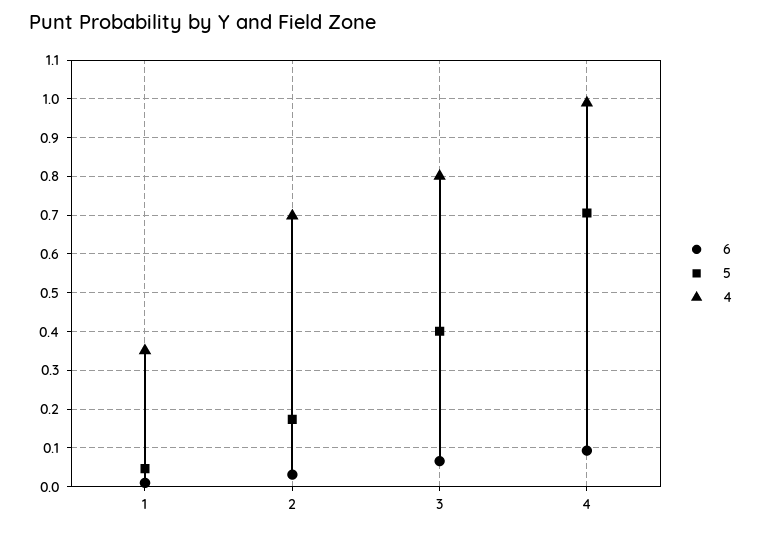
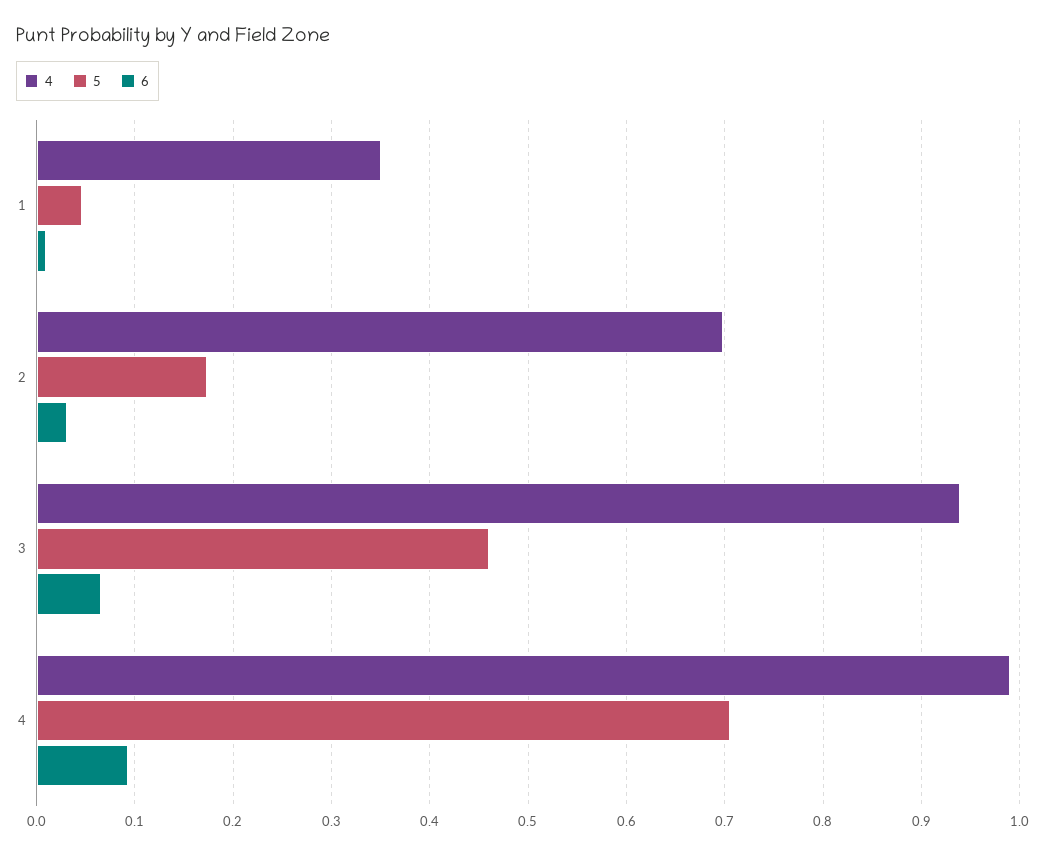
5, 3: 0.4 -> 0.46
4, 3: 0.8 -> 0.94

